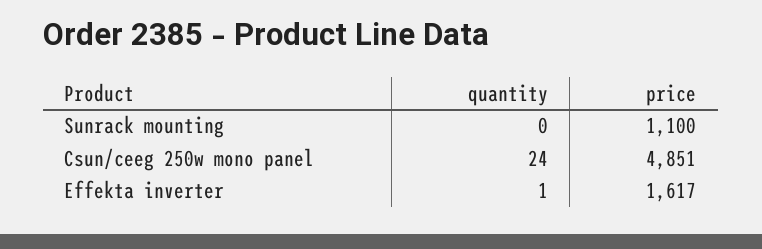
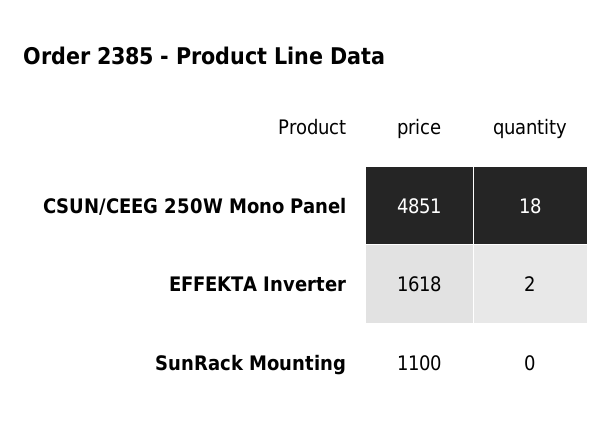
quantity, Csun/ceeg 250w mono panel: 24 -> 18
quantity, Effekta inverter: 1 -> 2
price, Effekta inverter: 1617 -> 1618

